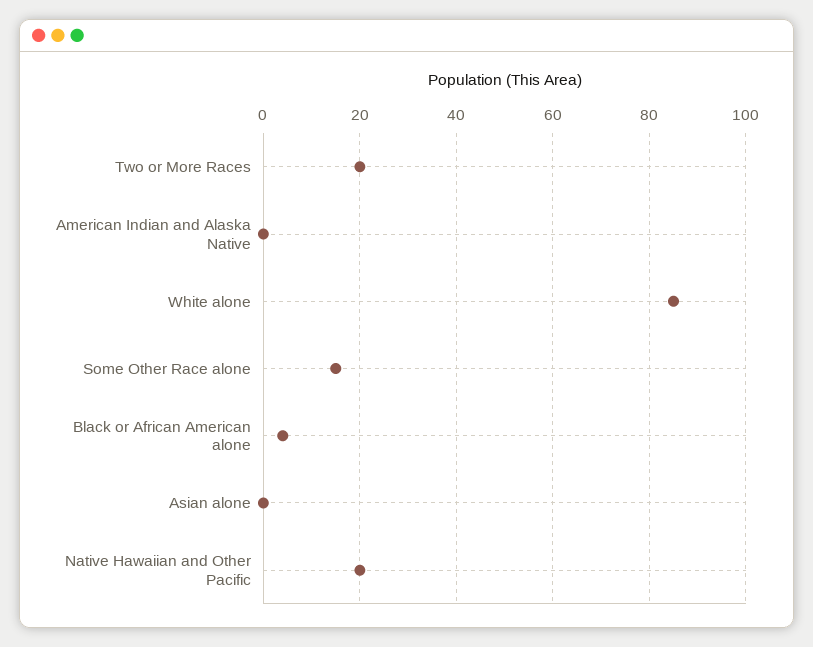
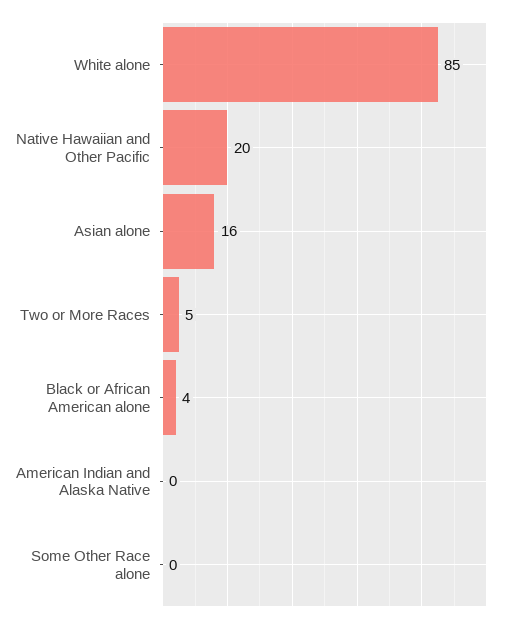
Two or More Races: 20 -> 5
Some Other Race alone: 15 -> 0
Asian alone: 0 -> 16

